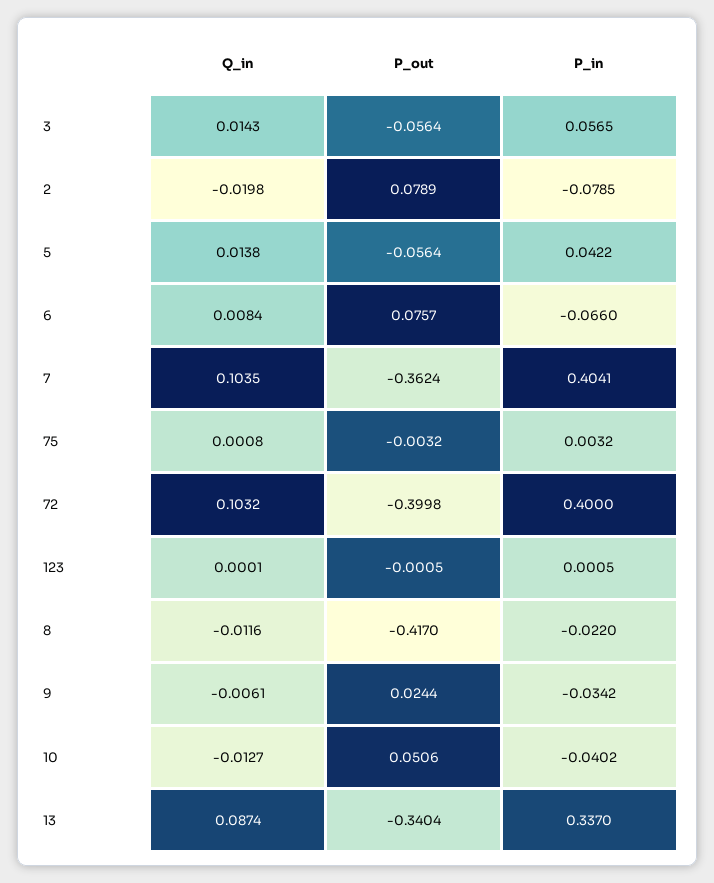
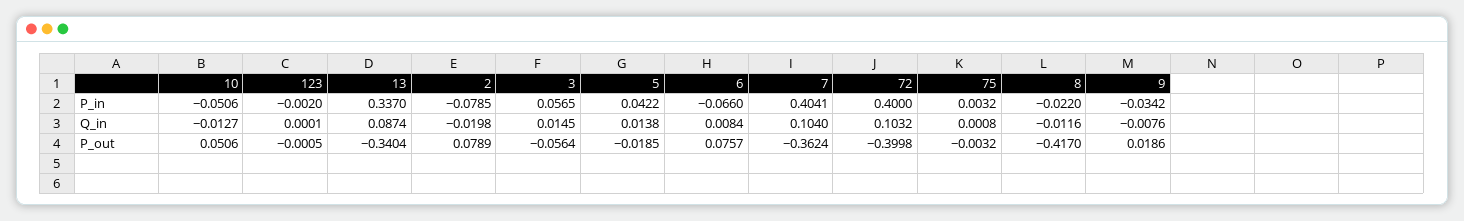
Q_in, 3: 0.0143 -> 0.0145
P_out, 5: -0.0564 -> -0.0185
Q_in, 7: 0.1035 -> 0.104
P_in, 123: 0.0005 -> -0.002
Q_in, 9: -0.0061 -> -0.0076
P_out, 9: 0.0244 -> 0.0186
P_in, 10: -0.0402 -> -0.0506

